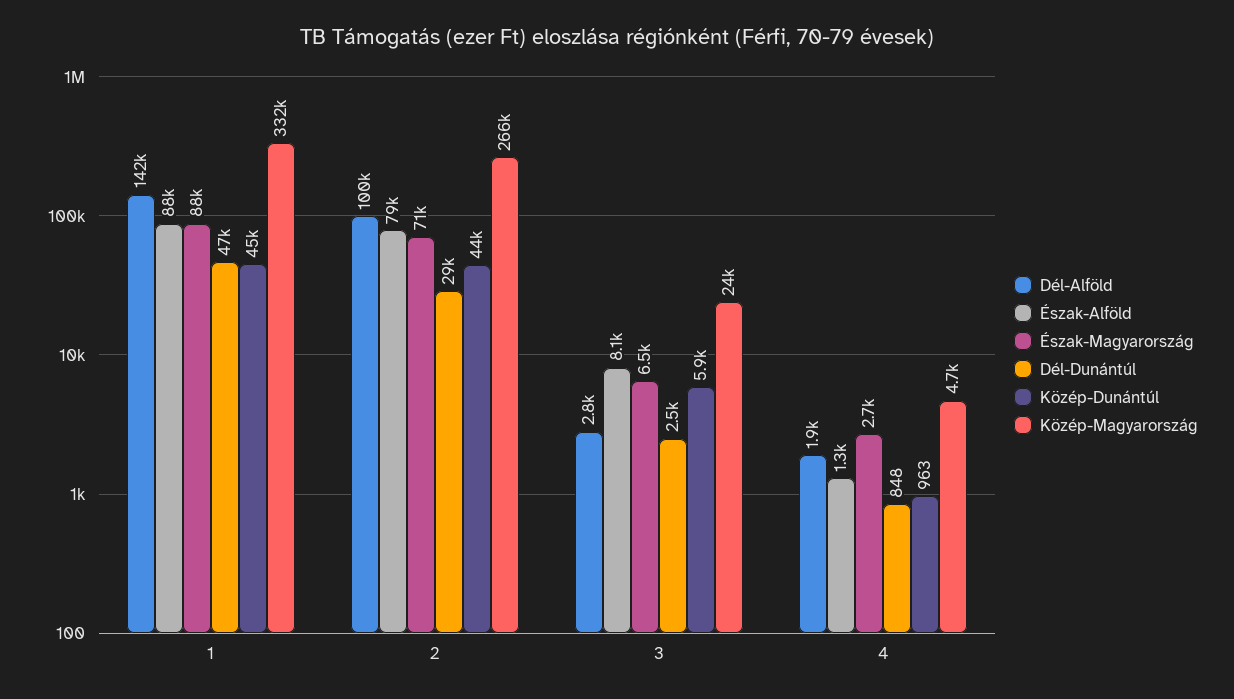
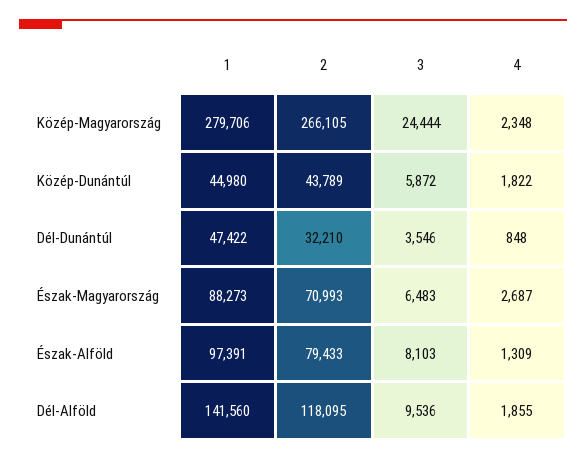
Észak-Alföld, 1: 88000 -> 97391
Közép-Magyarország, 1: 332000 -> 279706
Dél-Alföld, 2: 100000 -> 118095
Dél-Dunántúl, 2: 29000 -> 32210
Dél-Alföld, 3: 2800 -> 9536
Dél-Dunántúl, 3: 2500 -> 3546
Közép-Dunántúl, 4: 963 -> 1822
Közép-Magyarország, 4: 4700 -> 2348

